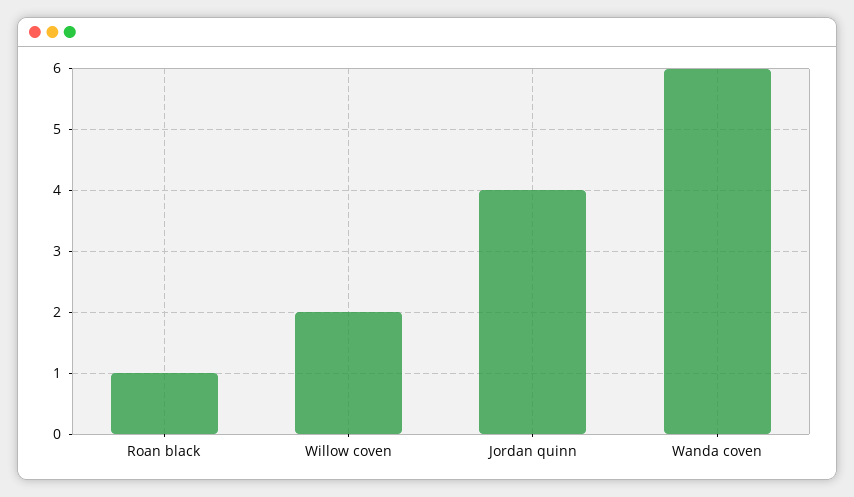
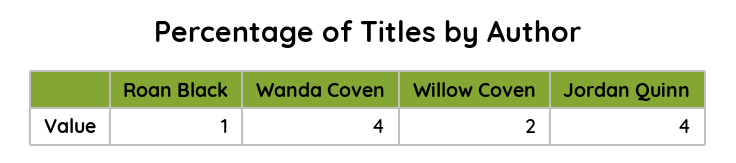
Wanda coven: 6 -> 4

